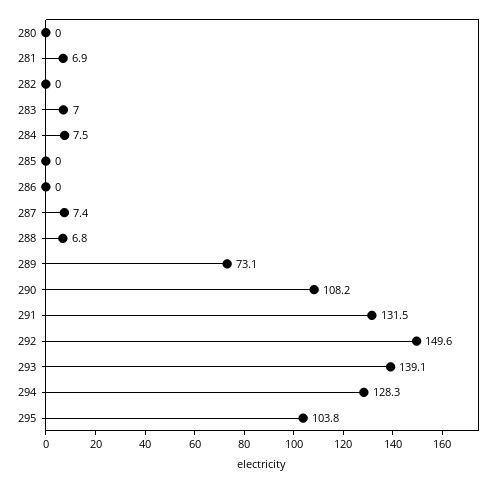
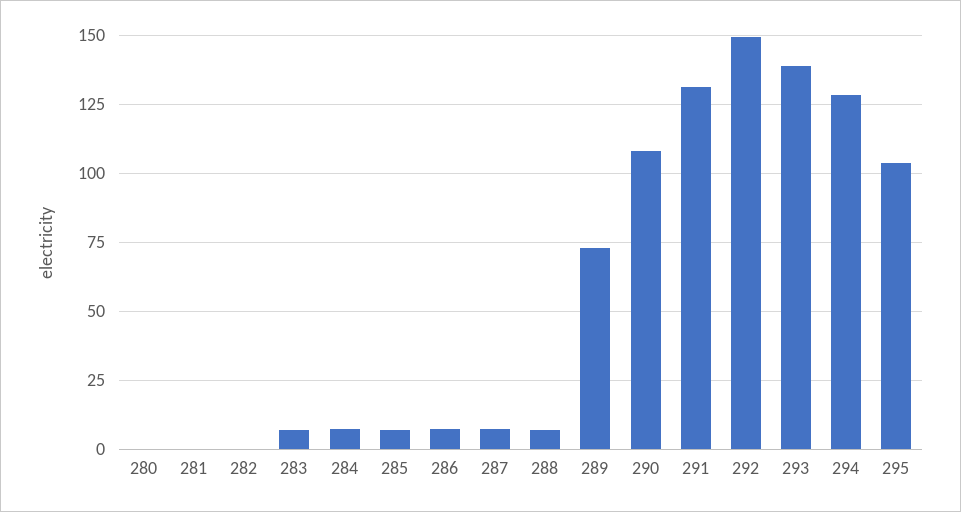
281: 6.9 -> 0
285: 0 -> 7.5
286: 0 -> 7.5

